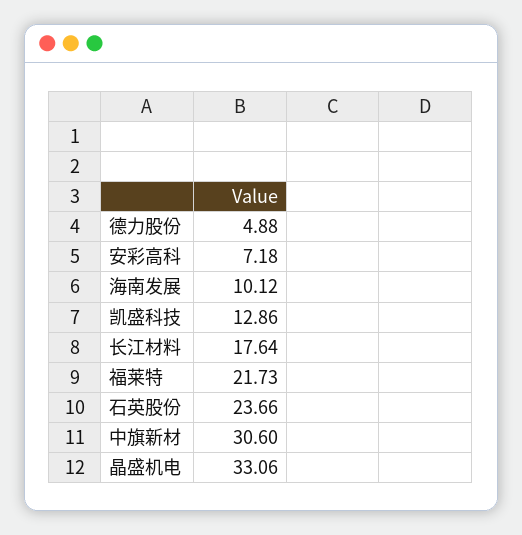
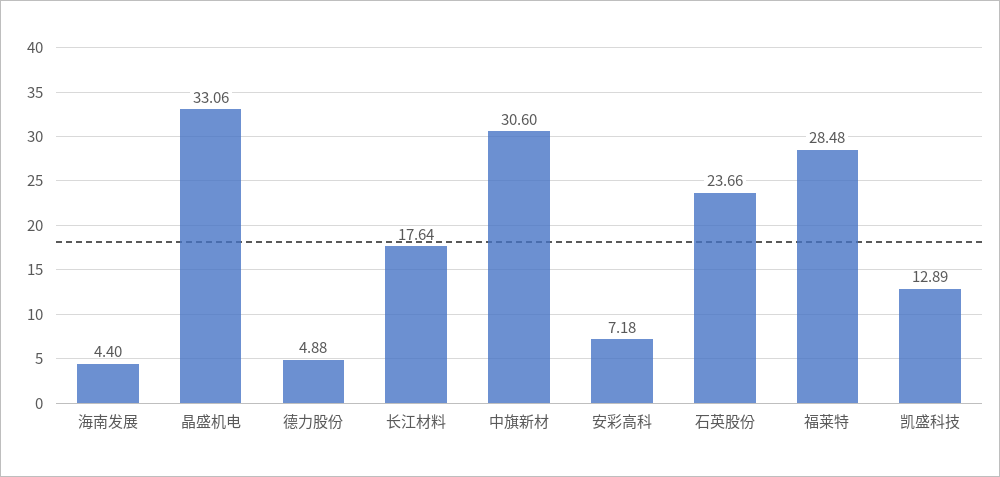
海南发展: 10.12 -> 4.4
凯盛科技: 12.86 -> 12.89
福莱特: 21.73 -> 28.48

